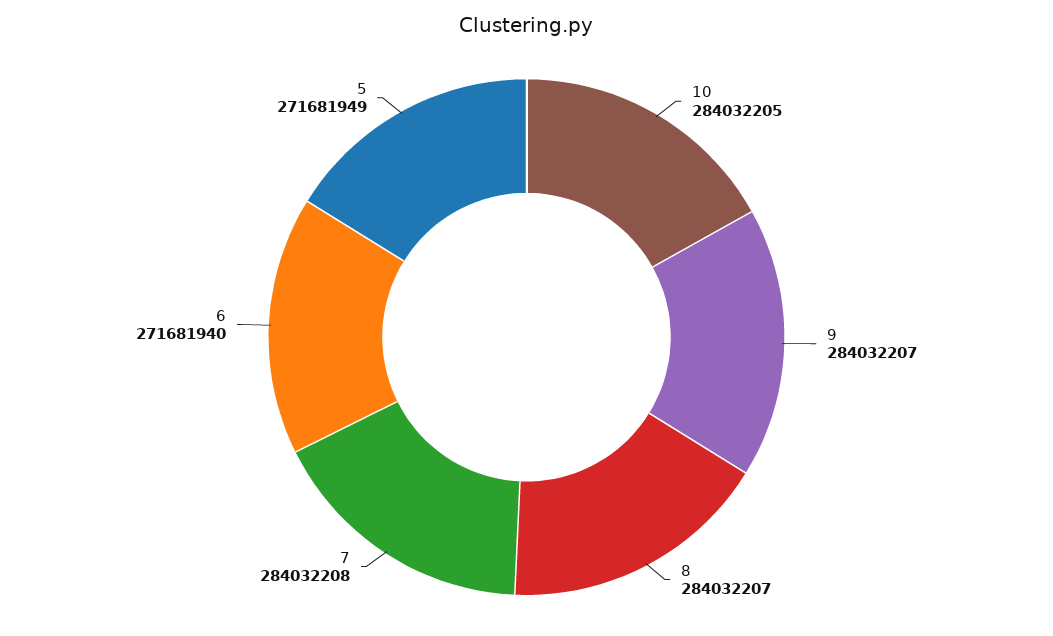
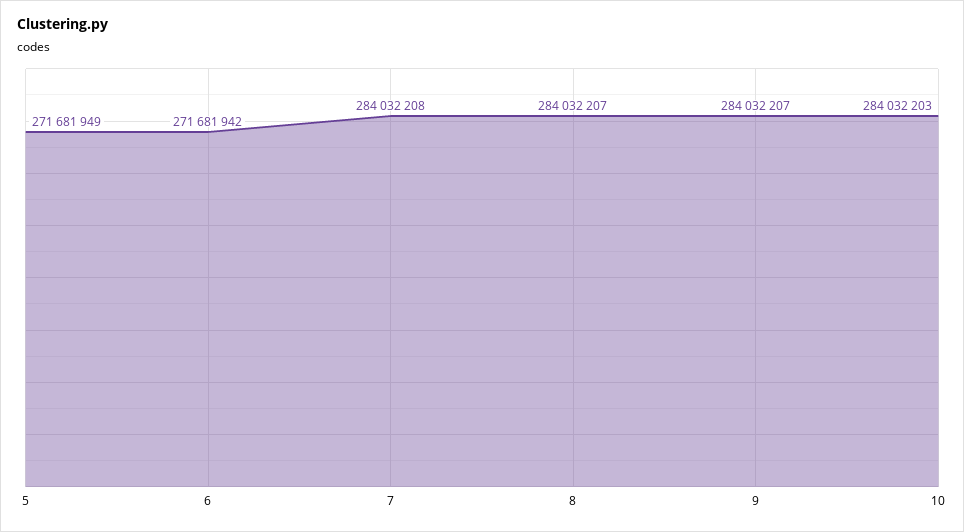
10: 284032205 -> 284032203
6: 271681940 -> 271681942

